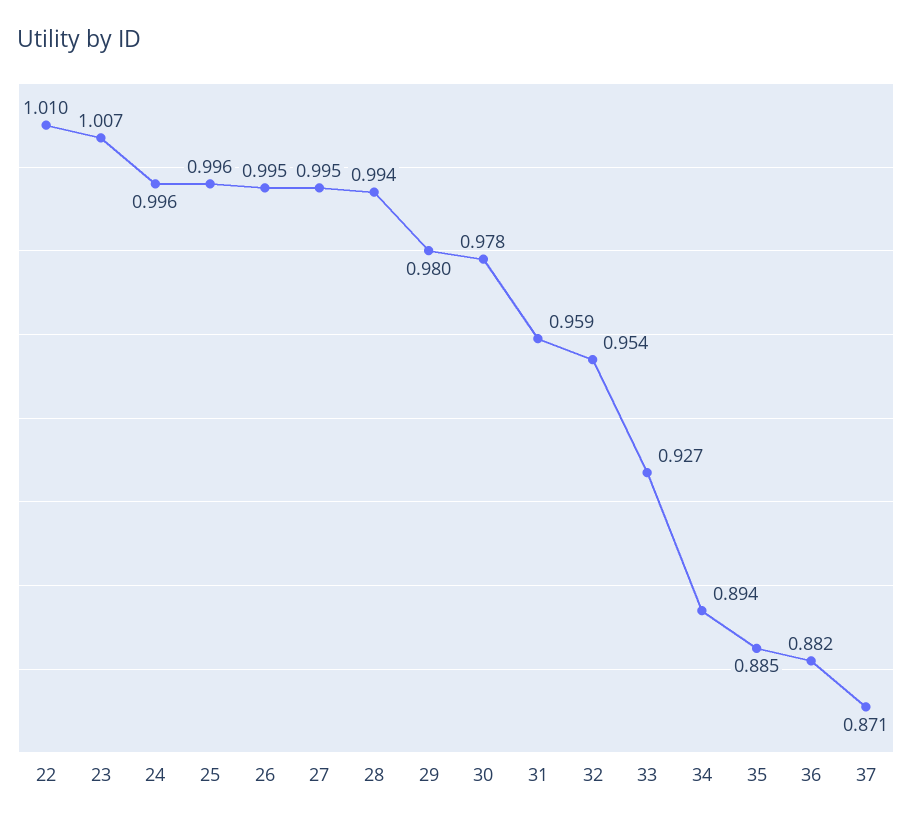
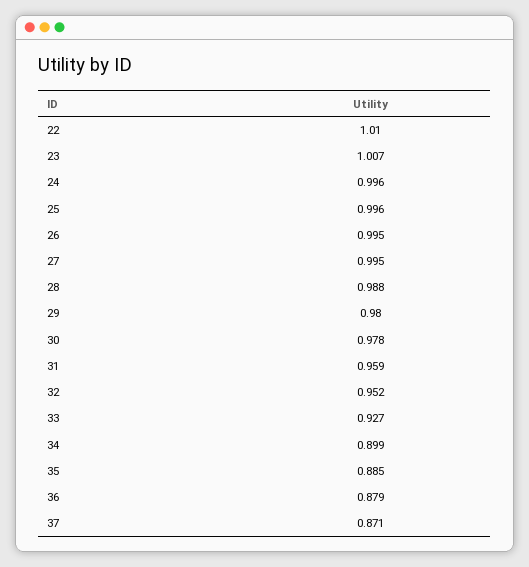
28: 0.994 -> 0.988
32: 0.954 -> 0.952
34: 0.894 -> 0.899
36: 0.882 -> 0.879

